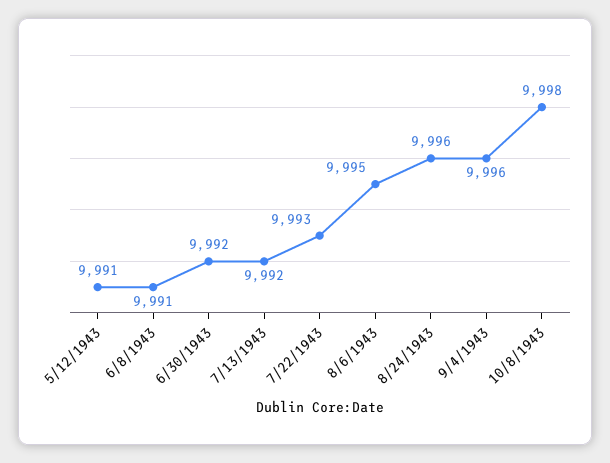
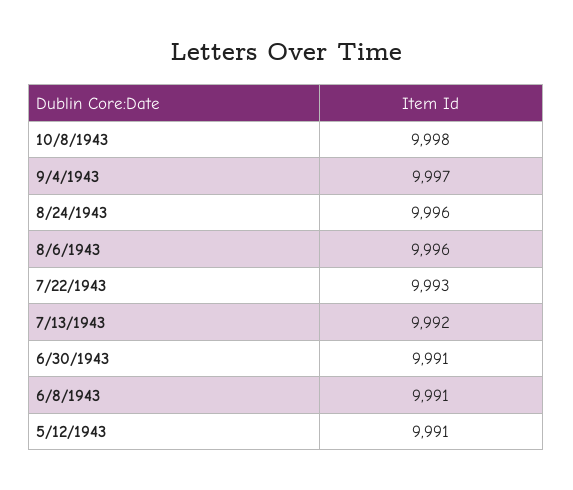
6/30/1943: 9992 -> 9991
8/6/1943: 9995 -> 9996
9/4/1943: 9996 -> 9997

